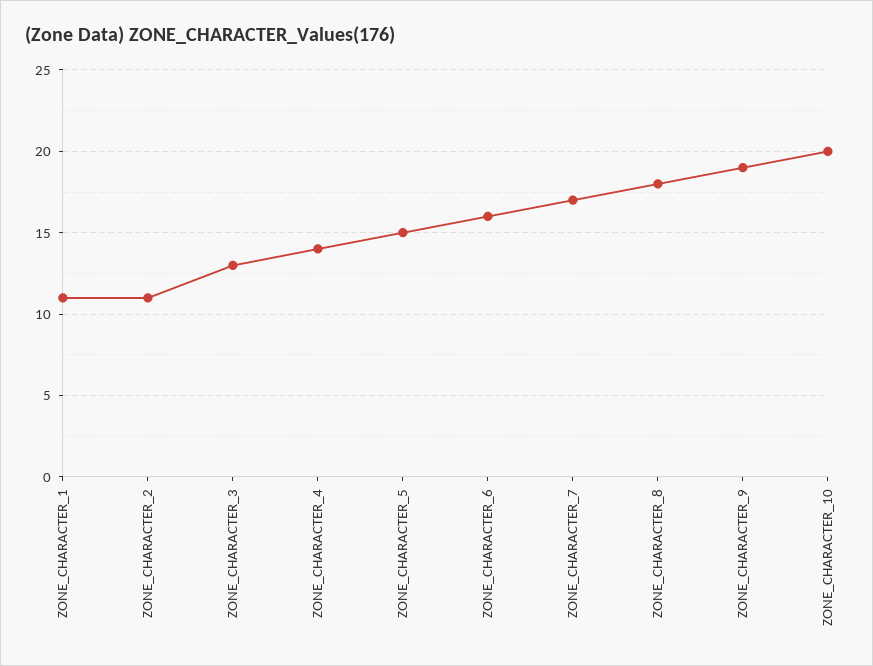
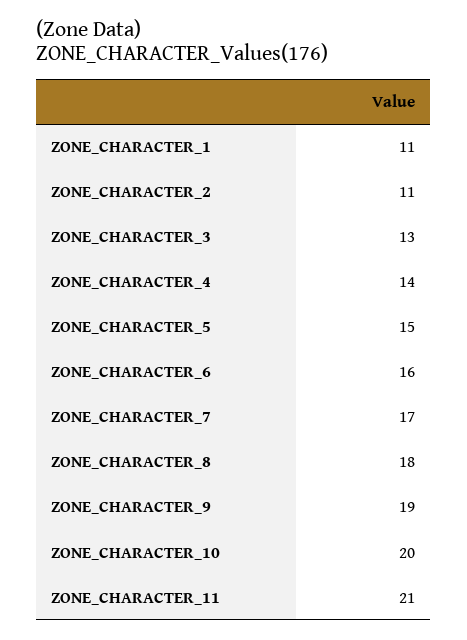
ZONE_CHARACTER_11: none -> 21

